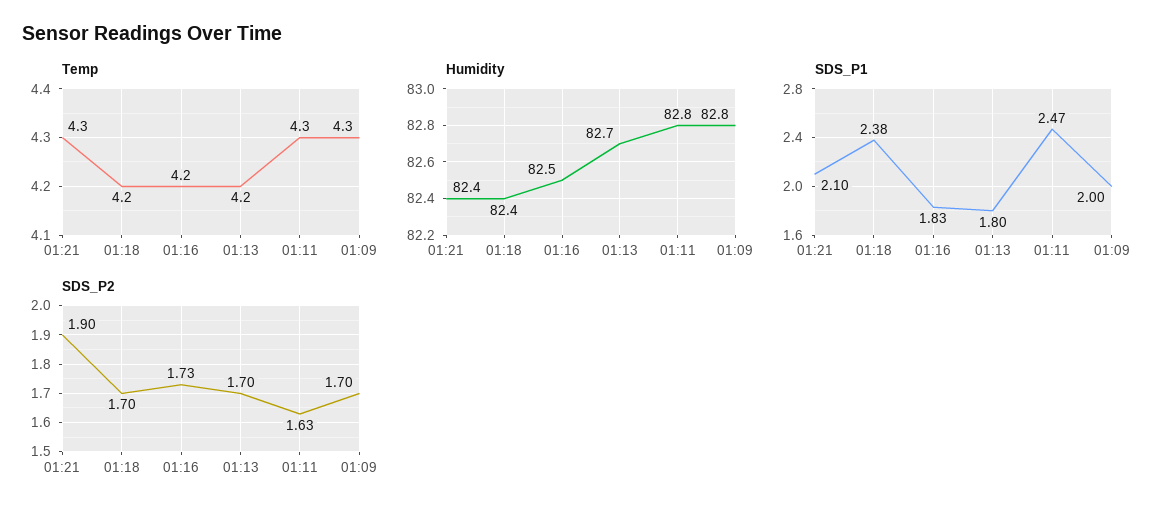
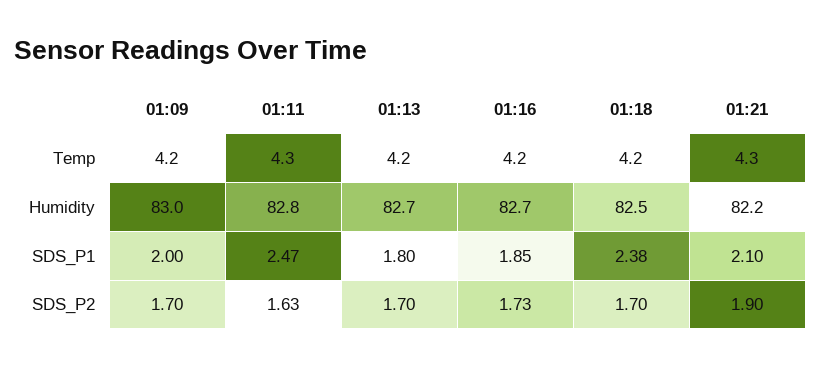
Temp, 01:09: 4.3 -> 4.2
Humidity, 01:21: 82.4 -> 82.2
Humidity, 01:18: 82.4 -> 82.5
Humidity, 01:16: 82.5 -> 82.7
Humidity, 01:09: 82.8 -> 83
SDS_P1, 01:16: 1.83 -> 1.85

